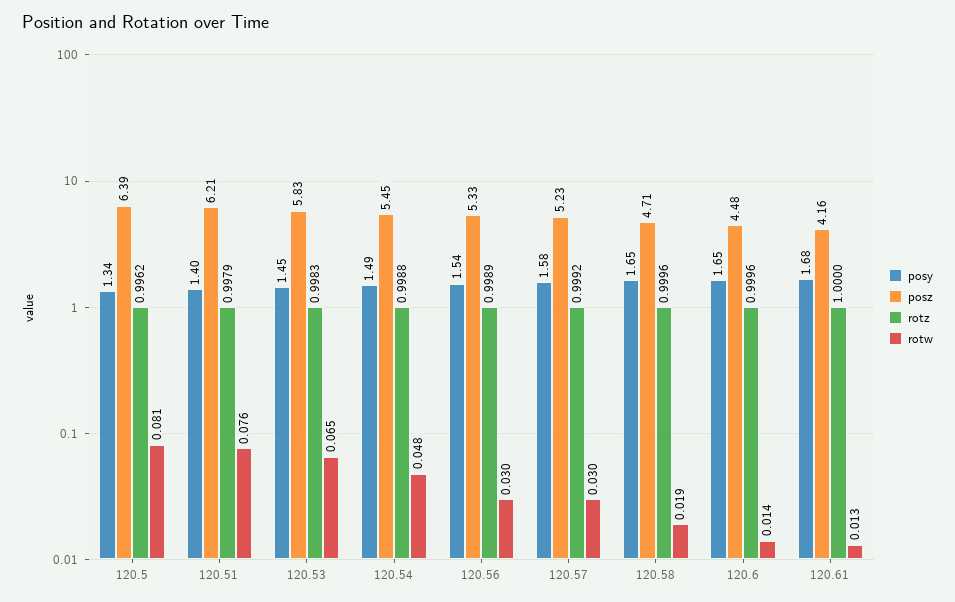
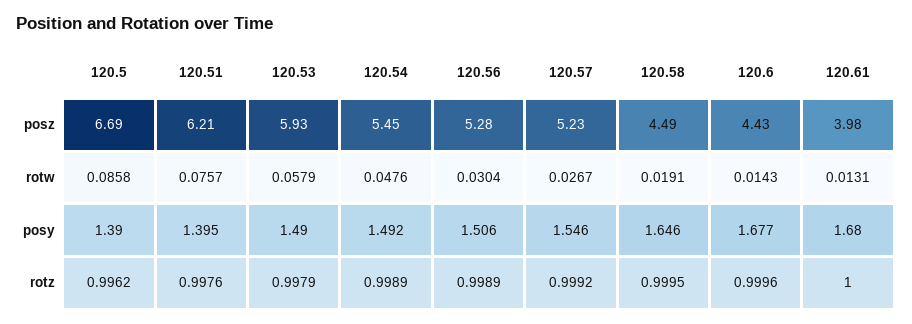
posy, 120.5: 1.34 -> 1.39
posz, 120.5: 6.39 -> 6.69
rotw, 120.5: 0.081 -> 0.0858
rotz, 120.51: 0.9979 -> 0.9976
posy, 120.53: 1.45 -> 1.49
posz, 120.53: 5.83 -> 5.93
rotz, 120.53: 0.9983 -> 0.9979
rotw, 120.53: 0.065 -> 0.0579
rotz, 120.54: 0.9988 -> 0.9989
posy, 120.56: 1.54 -> 1.506
posz, 120.56: 5.33 -> 5.28
posy, 120.57: 1.58 -> 1.546
rotw, 120.57: 0.03 -> 0.0267
posz, 120.58: 4.71 -> 4.49
rotz, 120.58: 0.9996 -> 0.9995
posy, 120.6: 1.65 -> 1.677
posz, 120.6: 4.48 -> 4.43
posz, 120.61: 4.16 -> 3.98

